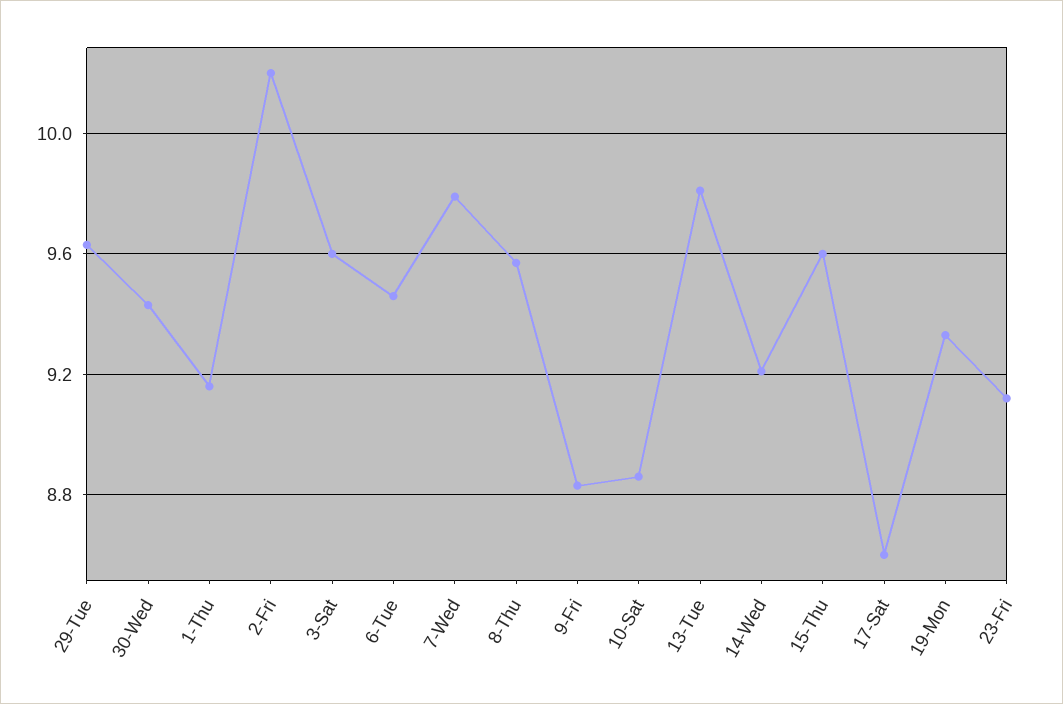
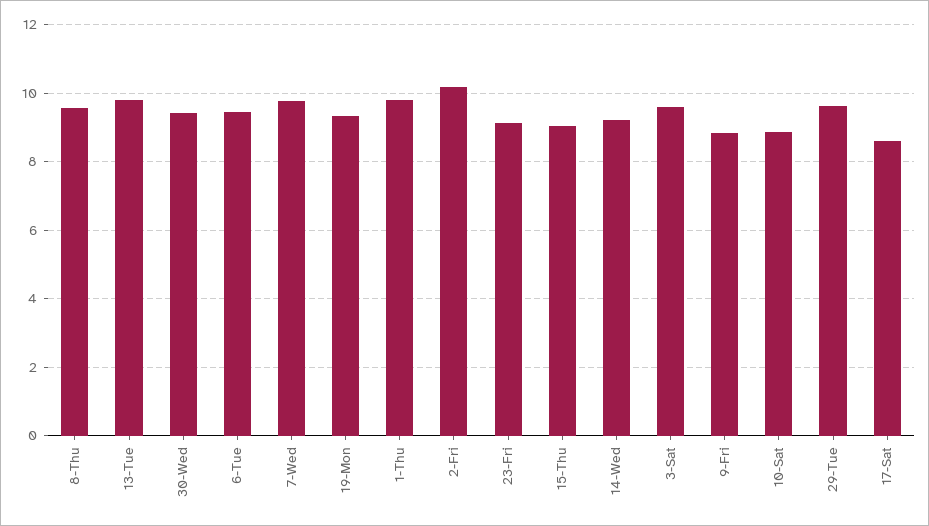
1-Thu: 9.15 -> 9.8
15-Thu: 9.6 -> 9

